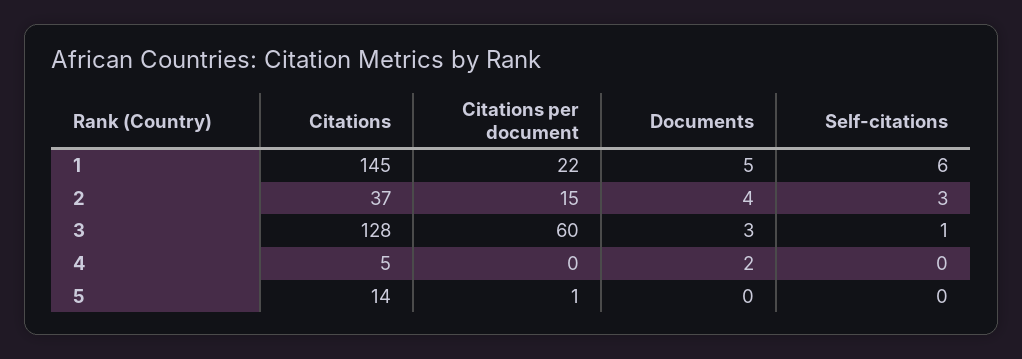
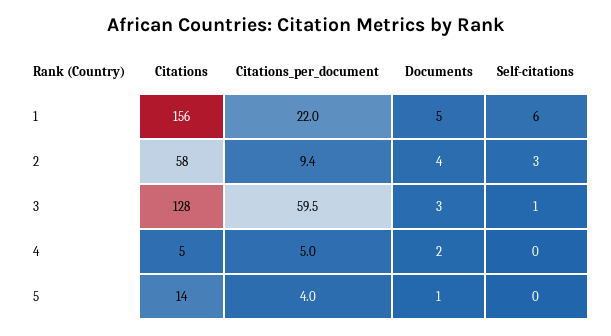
Citations, 1: 145 -> 156
Citations, 2: 37 -> 58
Citations per document, 2: 15 -> 9.4
Citations per document, 4: 0 -> 5
Citations per document, 5: 1 -> 4
Documents, 5: 0 -> 1

